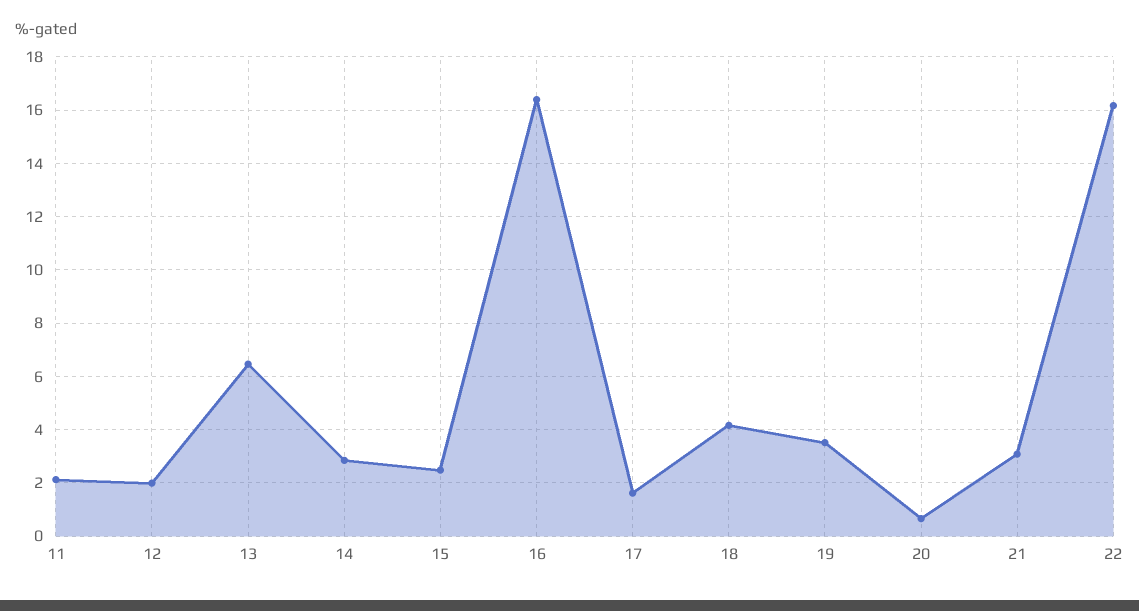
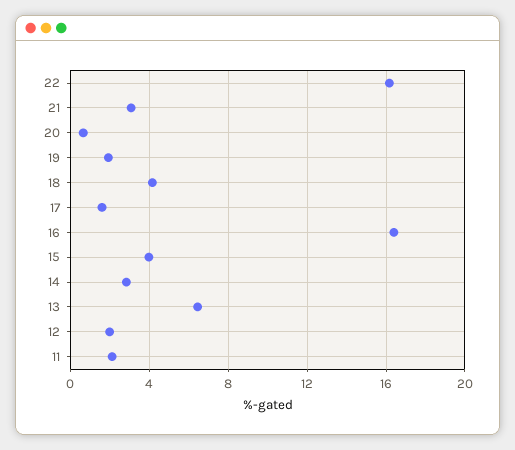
15: 2.5 -> 4
19: 3.5 -> 2

